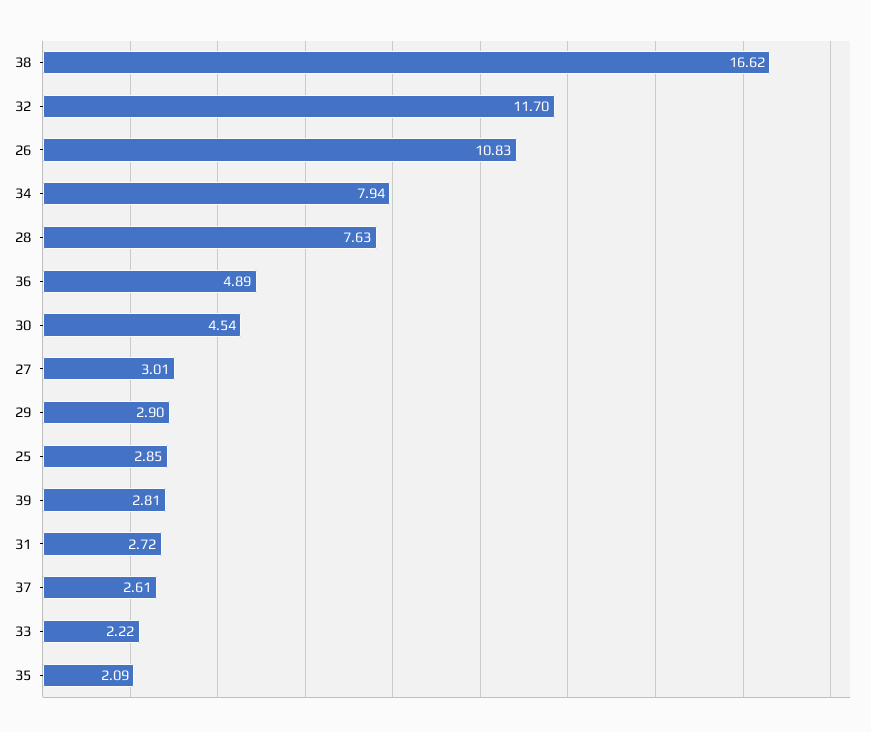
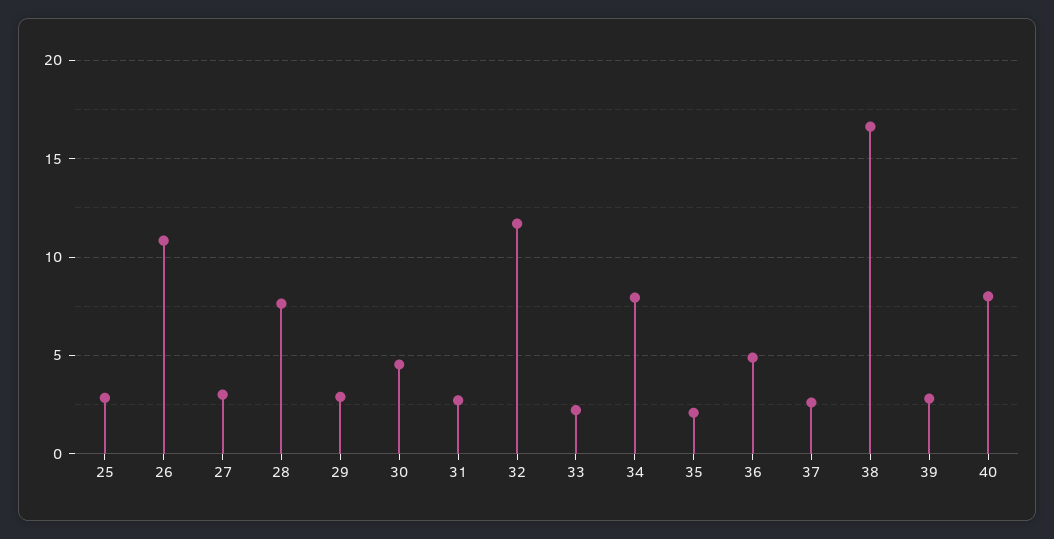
40: none -> 8

